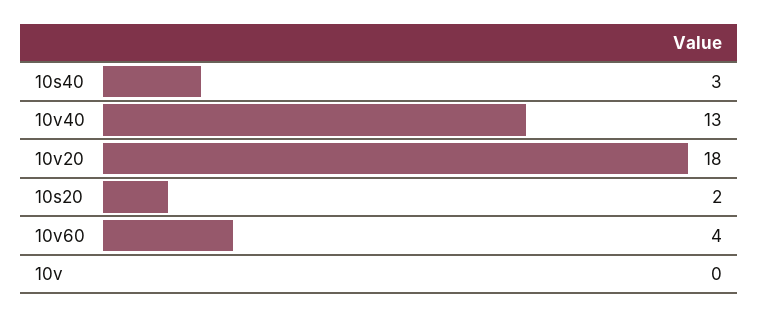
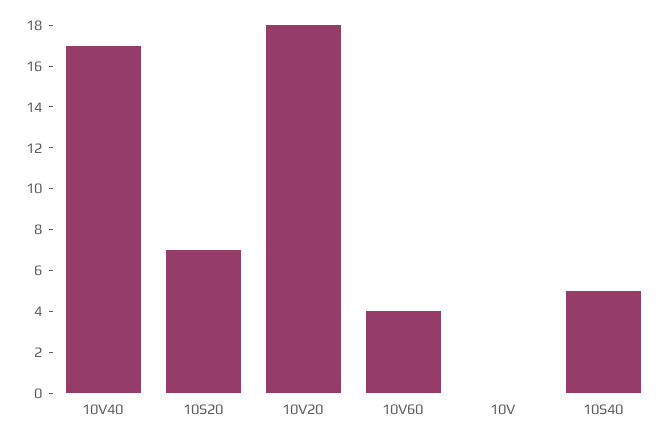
10s40: 3 -> 5
10v40: 13 -> 17
10s20: 2 -> 7

